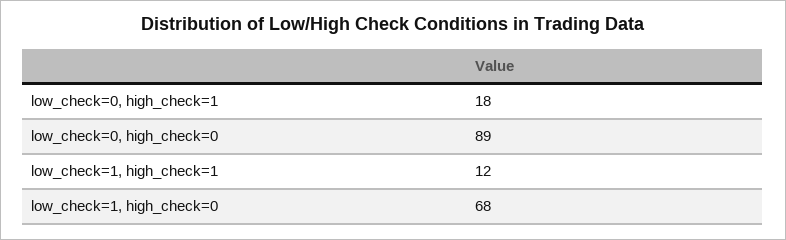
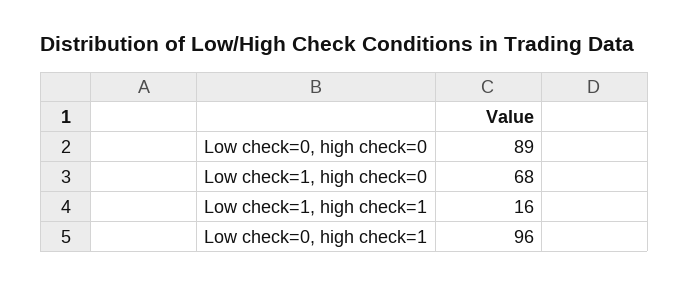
low_check=0, high_check=1: 18 -> 96
low_check=1, high_check=1: 12 -> 16

